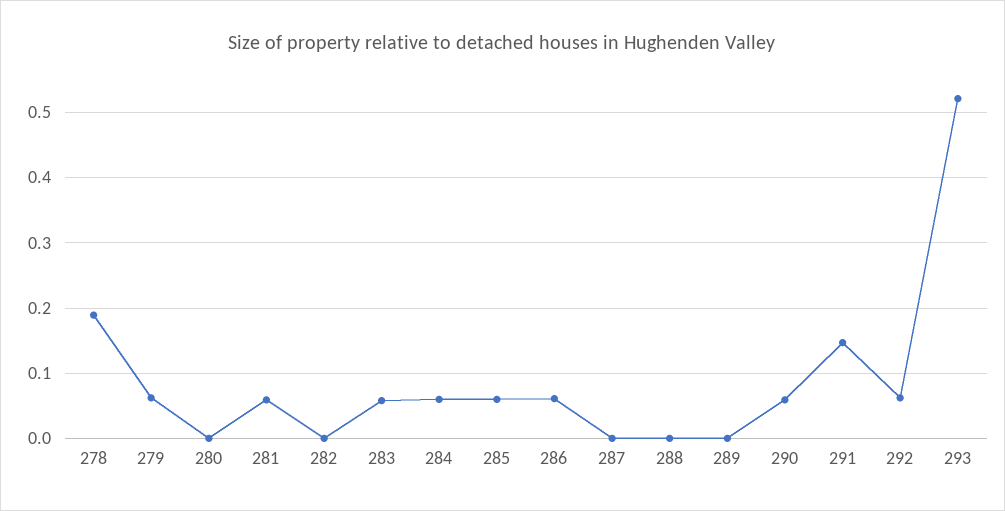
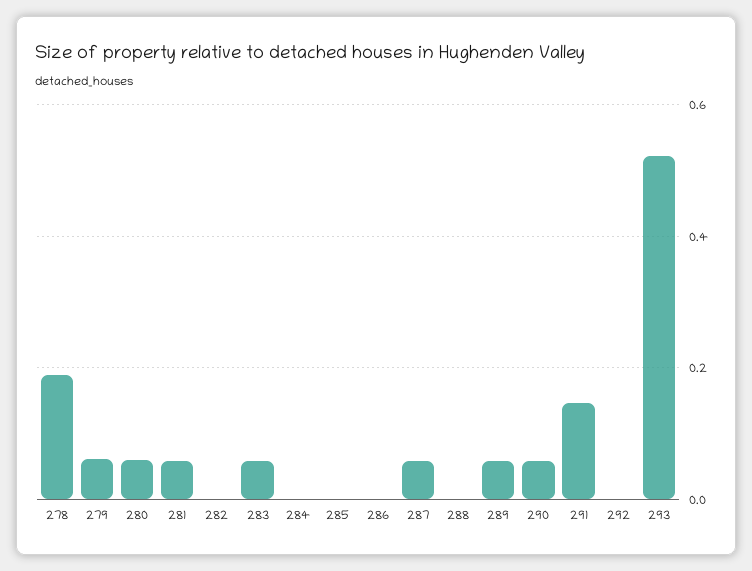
280: 0 -> 0.06
284: 0.06 -> 0
285: 0.06 -> 0
286: 0.06 -> 0
287: 0 -> 0.06
289: 0 -> 0.06
292: 0.06 -> 0

